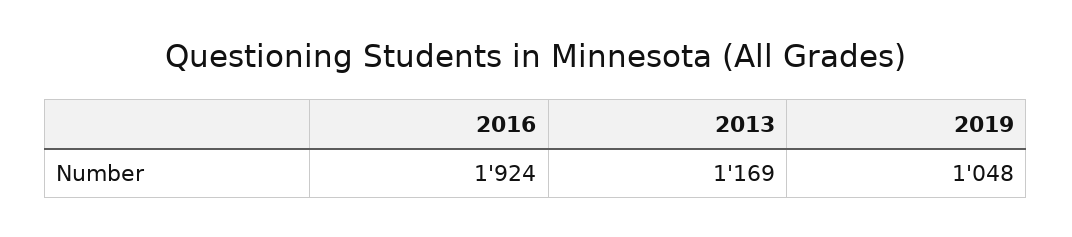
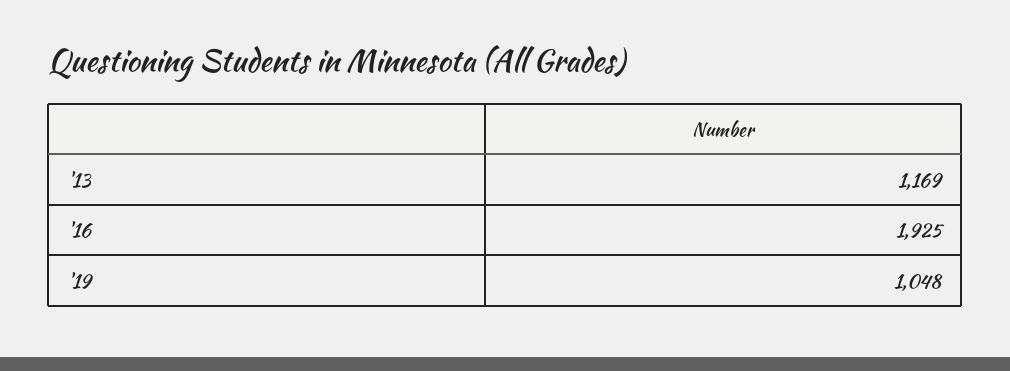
2016: 1924 -> 1925

